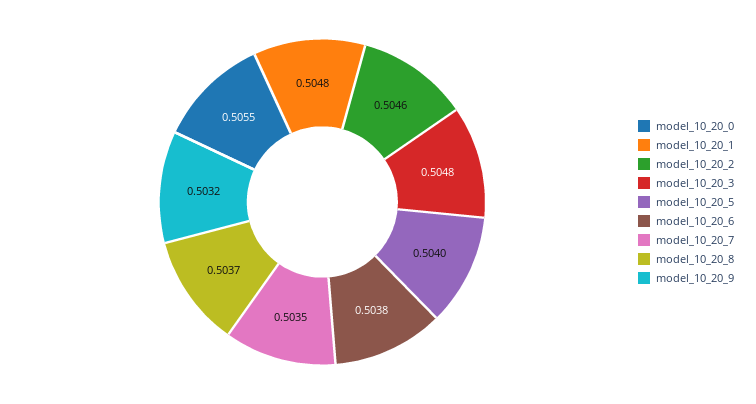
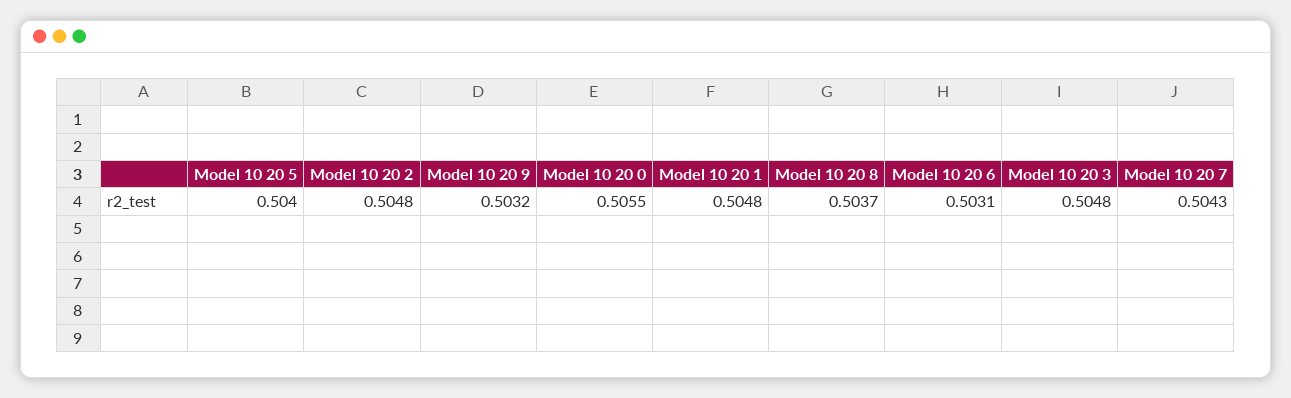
model_10_20_2: 0.5046 -> 0.5048
model_10_20_6: 0.5038 -> 0.5031
model_10_20_7: 0.5035 -> 0.5043

